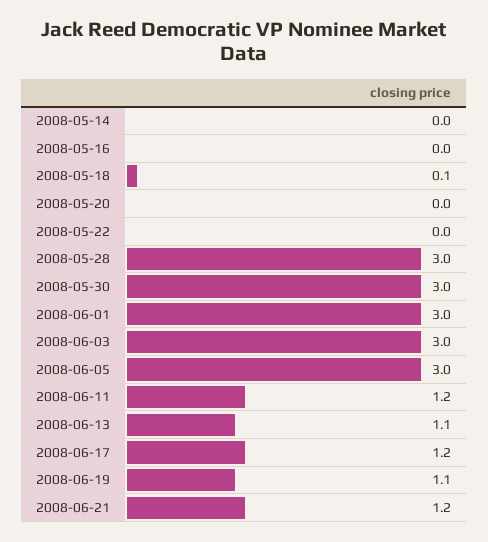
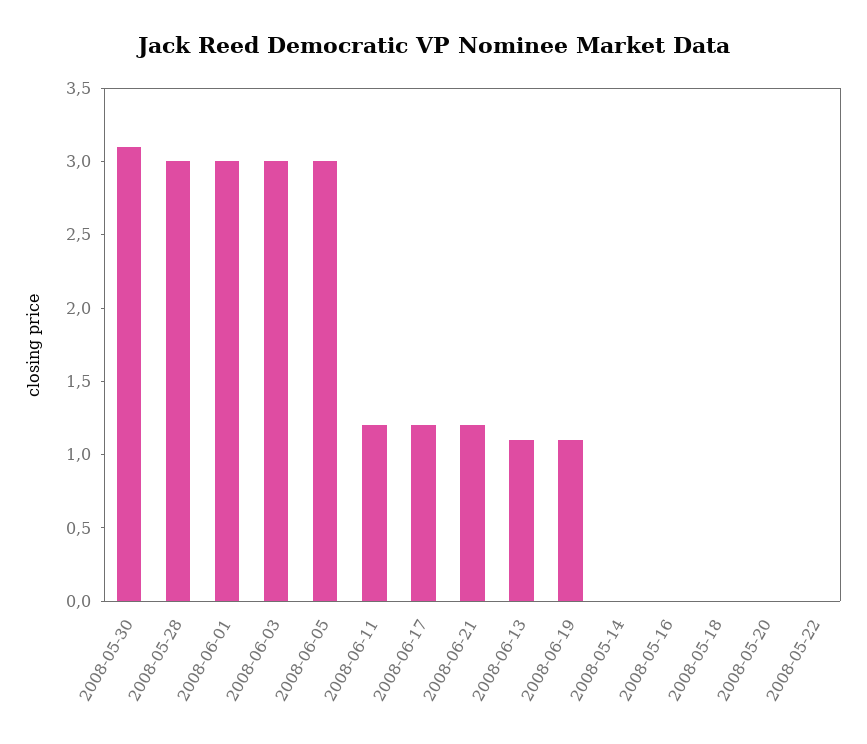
2008-05-18: 0.1 -> 0
2008-05-30: 3 -> 3.1

